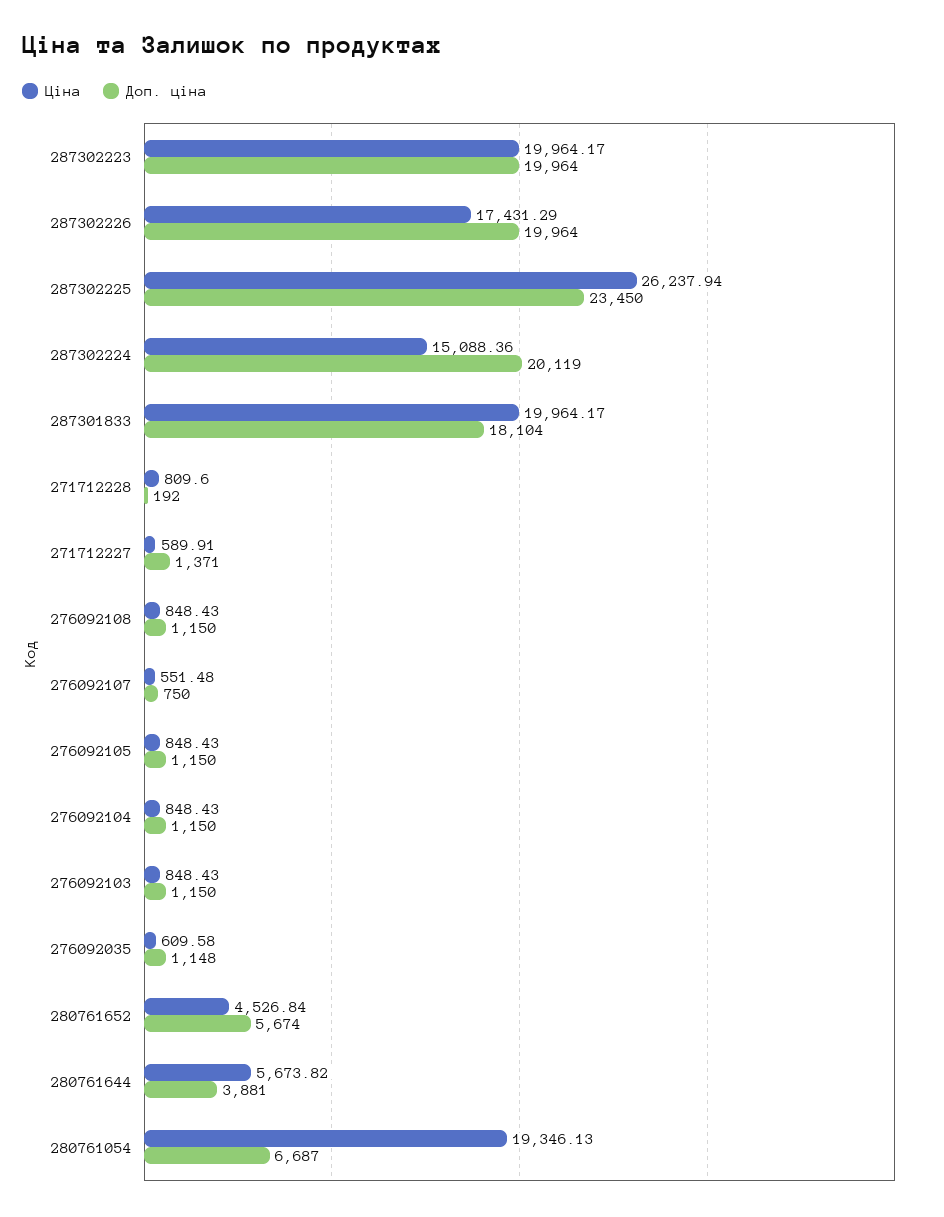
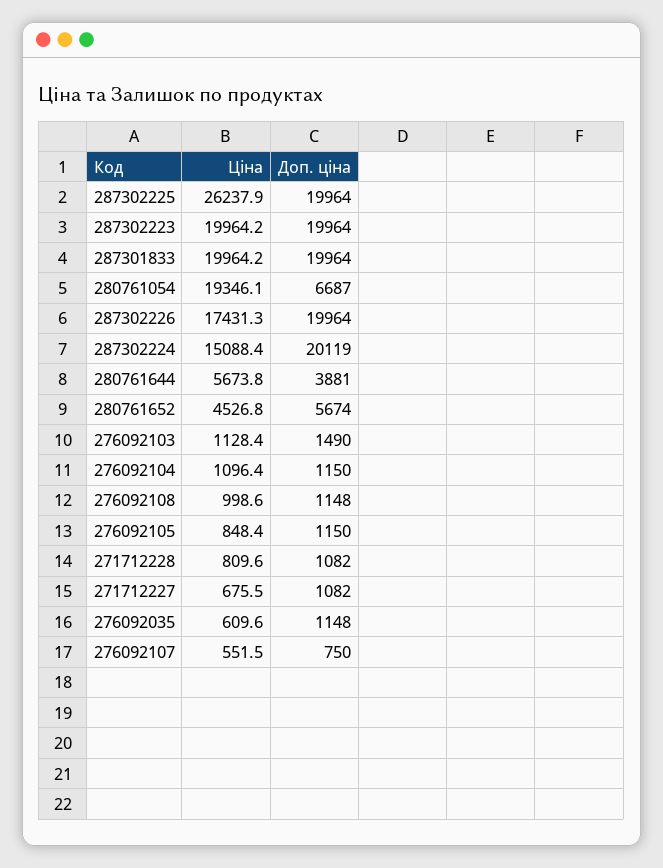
Доп. ціна, 287302225: 23450 -> 19964
Доп. ціна, 287301833: 18104 -> 19964
Доп. ціна, 271712228: 192 -> 1082
Ціна, 271712227: 589.91 -> 675.5
Доп. ціна, 271712227: 1371 -> 1082
Ціна, 276092108: 848.43 -> 998.6
Доп. ціна, 276092108: 1150 -> 1148
Ціна, 276092104: 848.43 -> 1096.4
Ціна, 276092103: 848.43 -> 1128.4
Доп. ціна, 276092103: 1150 -> 1490

